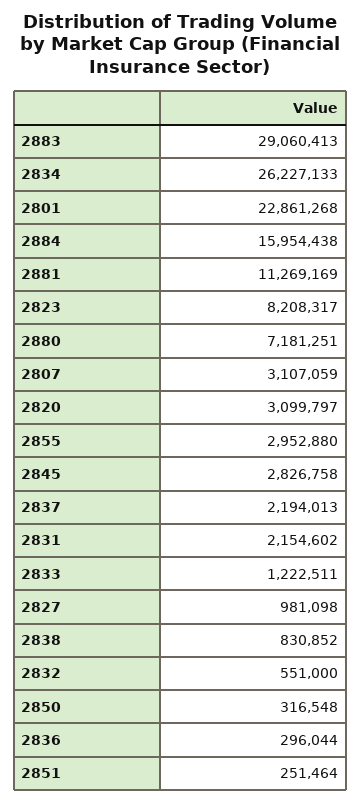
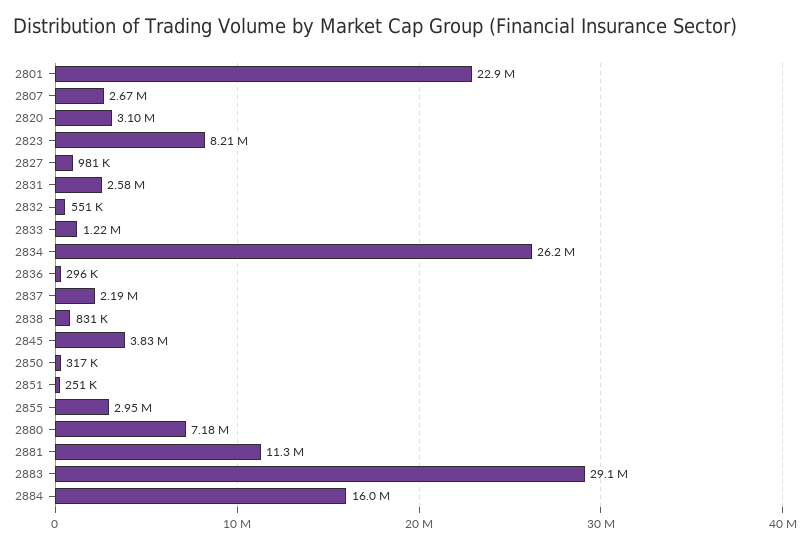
2807: 3107059 -> 2670000
2845: 2826758 -> 3830000
2831: 2154602 -> 2580000

